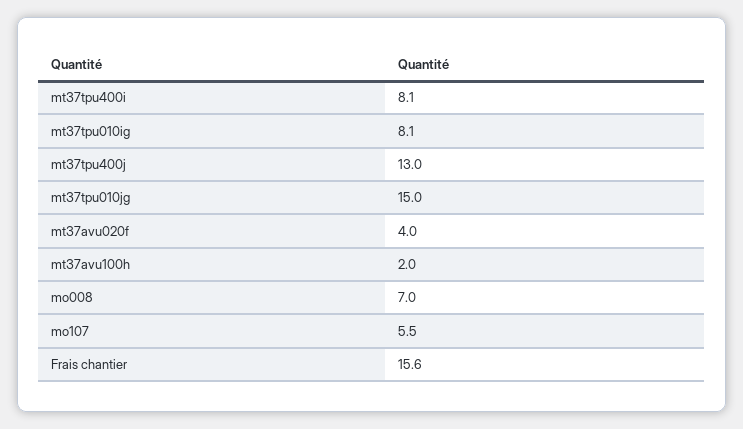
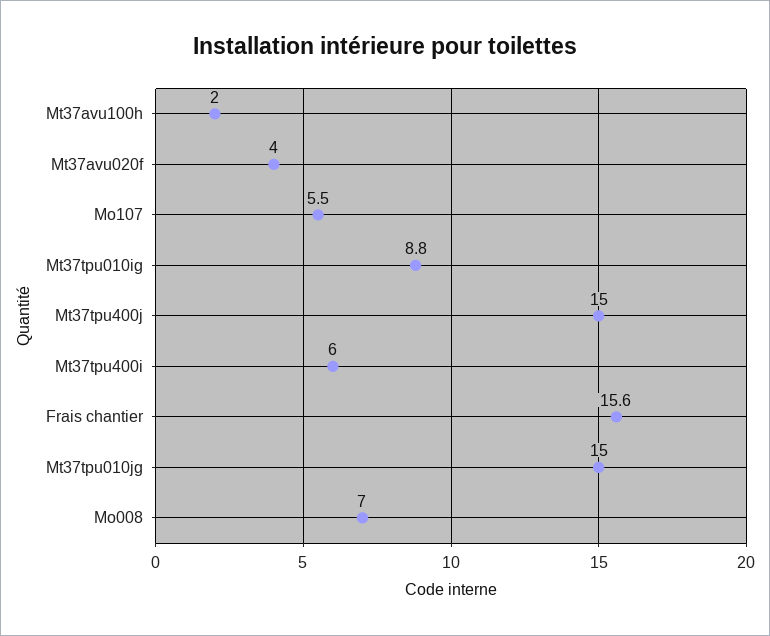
mt37tpu400i: 8.1 -> 6
mt37tpu010ig: 8.1 -> 8.8
mt37tpu400j: 13 -> 15

